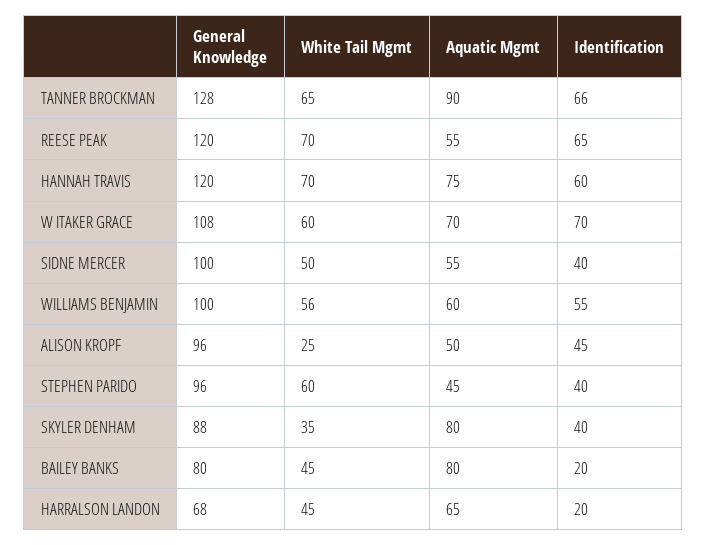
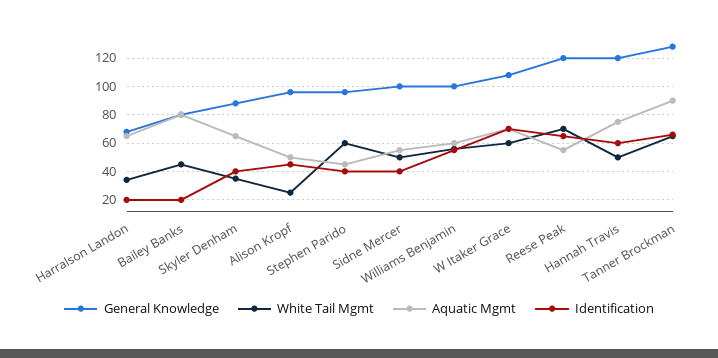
White Tail Mgmt, HANNAH TRAVIS: 70 -> 50
Aquatic Mgmt, SKYLER DENHAM: 80 -> 65
White Tail Mgmt, HARRALSON LANDON: 45 -> 35

